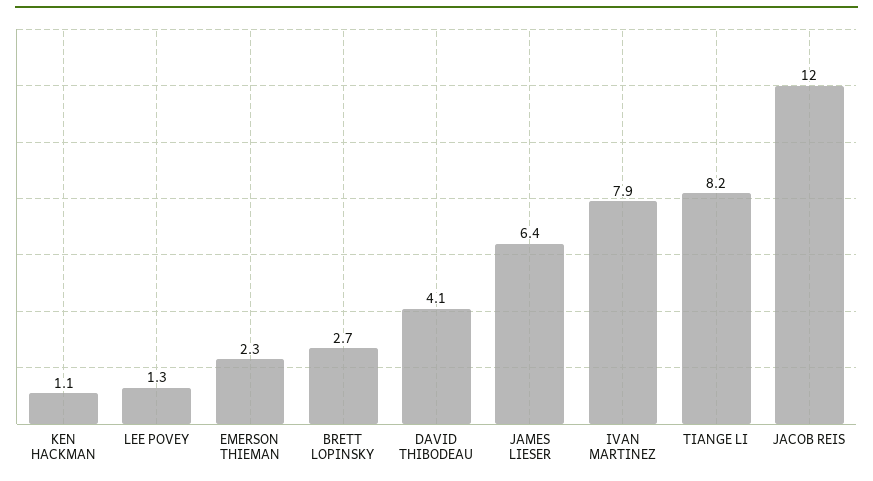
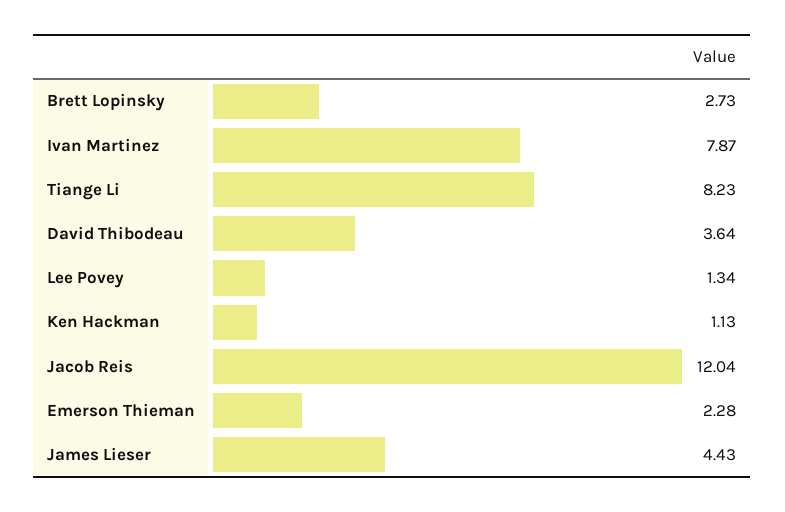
DAVID THIBODEAU: 4.1 -> 3.64
JAMES LIESER: 6.4 -> 4.43

